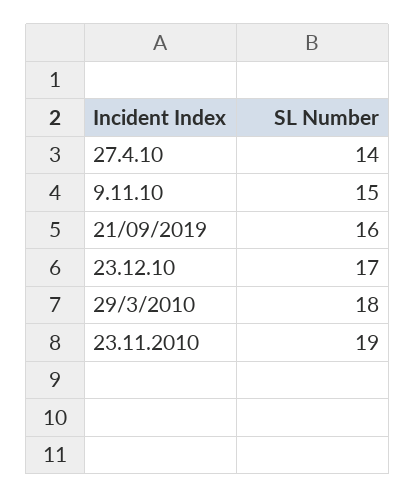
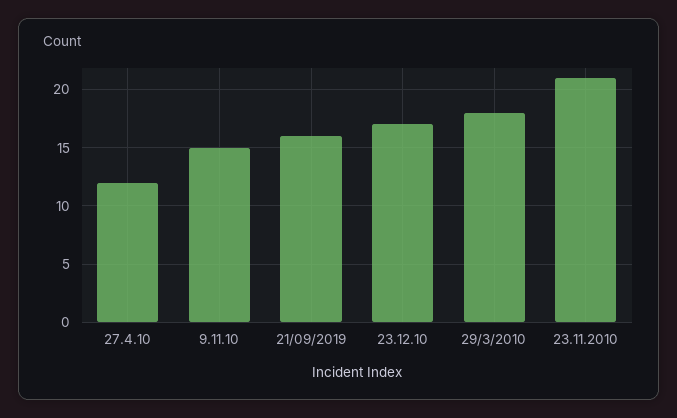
27.4.10: 14 -> 12
23.11.2010: 19 -> 21

